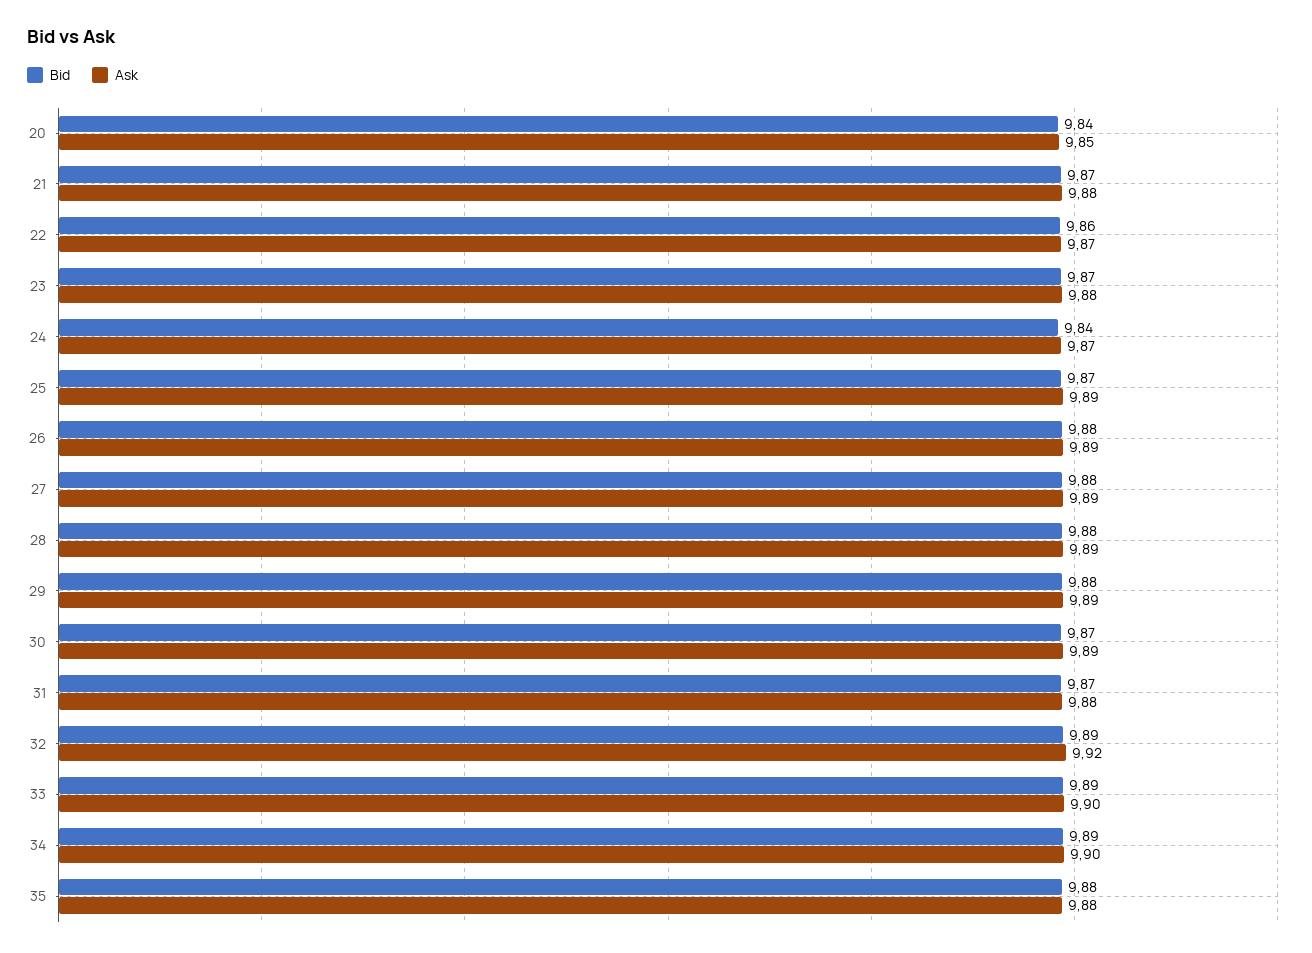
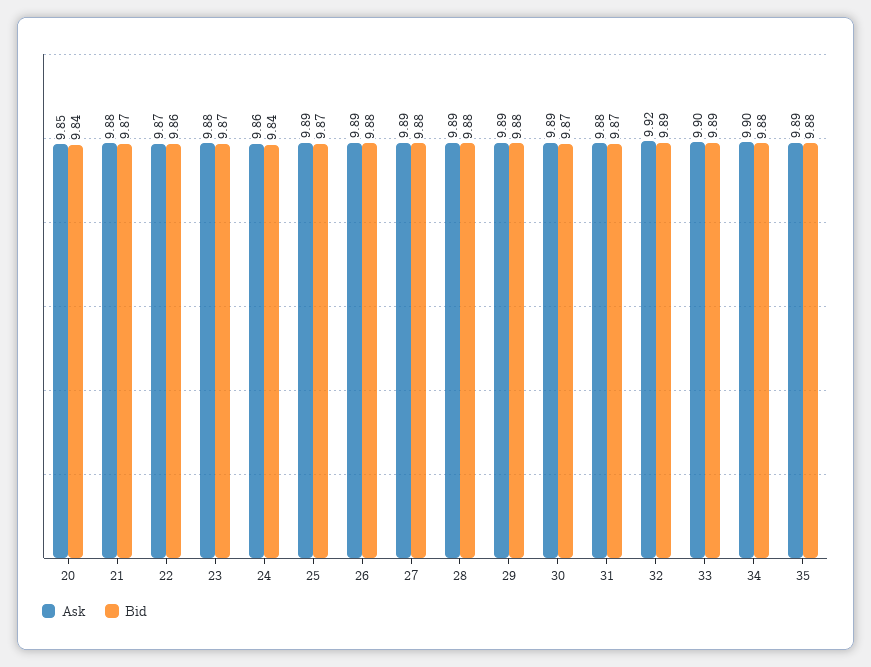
Ask, 24: 9.87 -> 9.86
Bid, 34: 9.89 -> 9.88
Ask, 35: 9.88 -> 9.89

